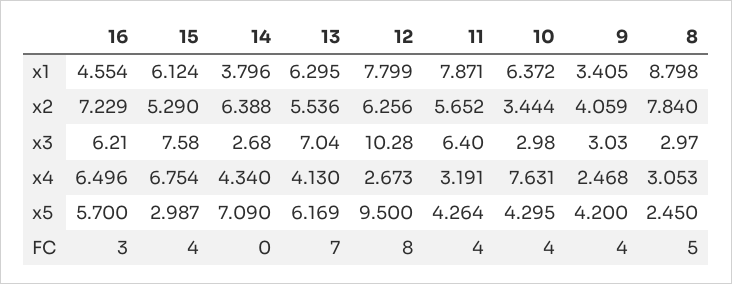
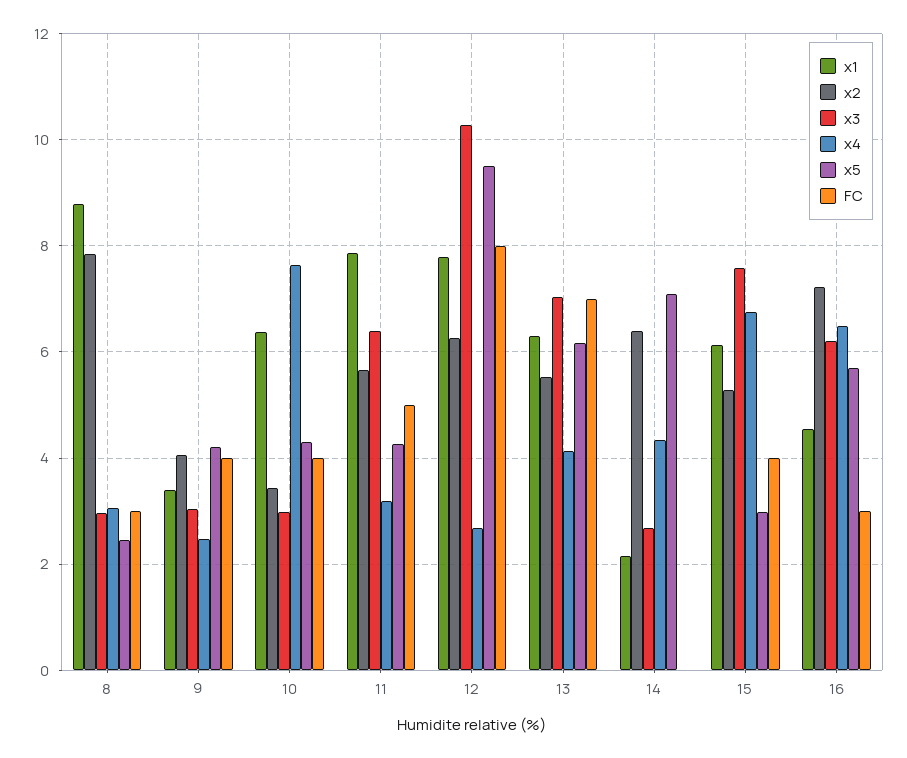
x1, 14: 3.796 -> 2.2
FC, 11: 4 -> 5
FC, 8: 5 -> 3

